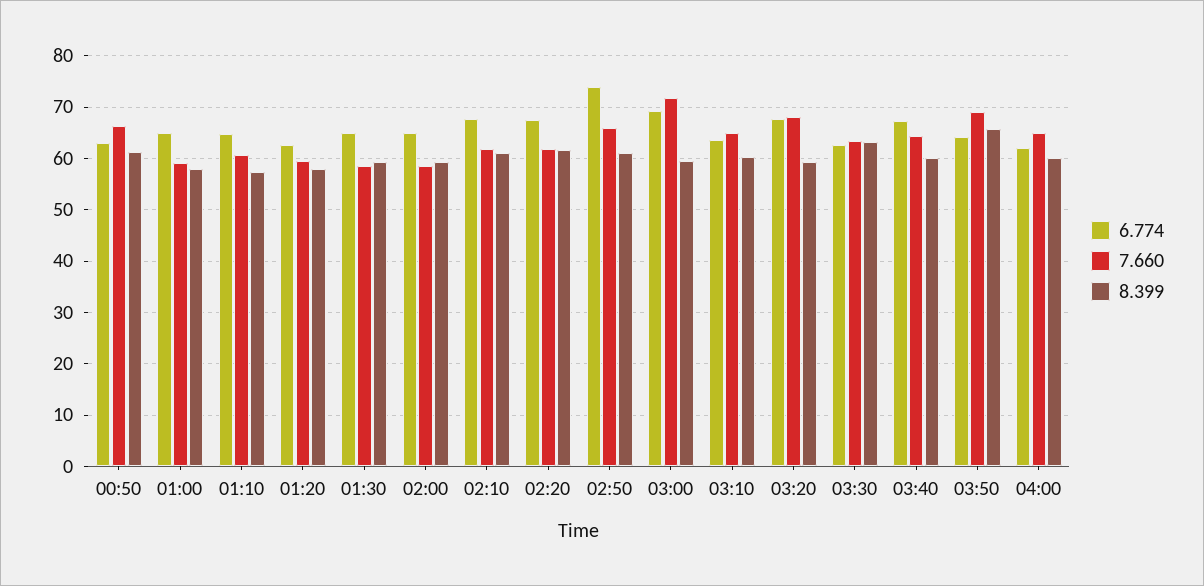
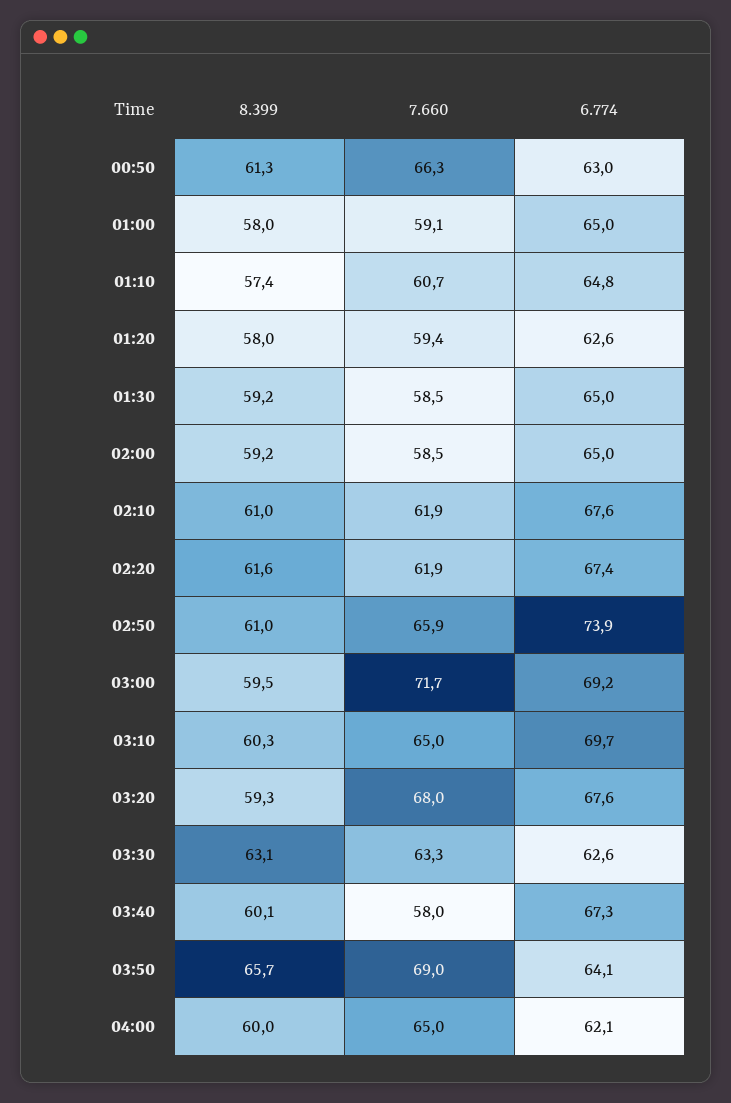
6.774, 03:10: 64 -> 69.7
7.660, 03:40: 64 -> 58

